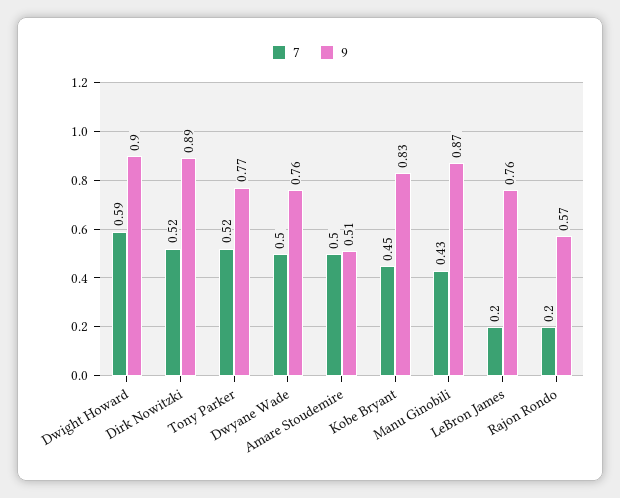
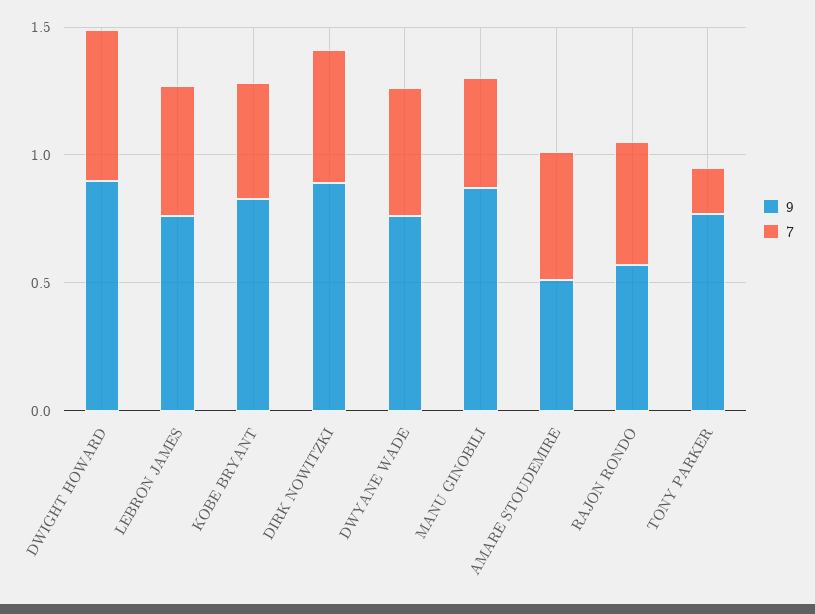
7, Tony Parker: 0.52 -> 0.2
7, LeBron James: 0.2 -> 0.5
7, Rajon Rondo: 0.2 -> 0.5

